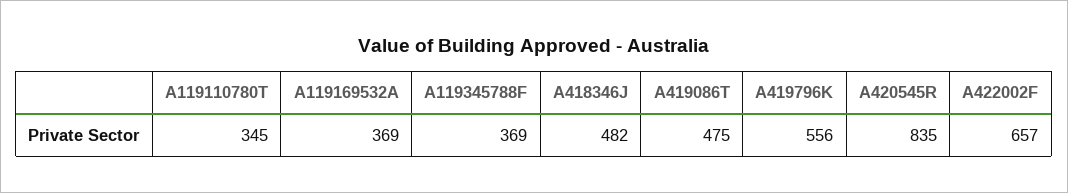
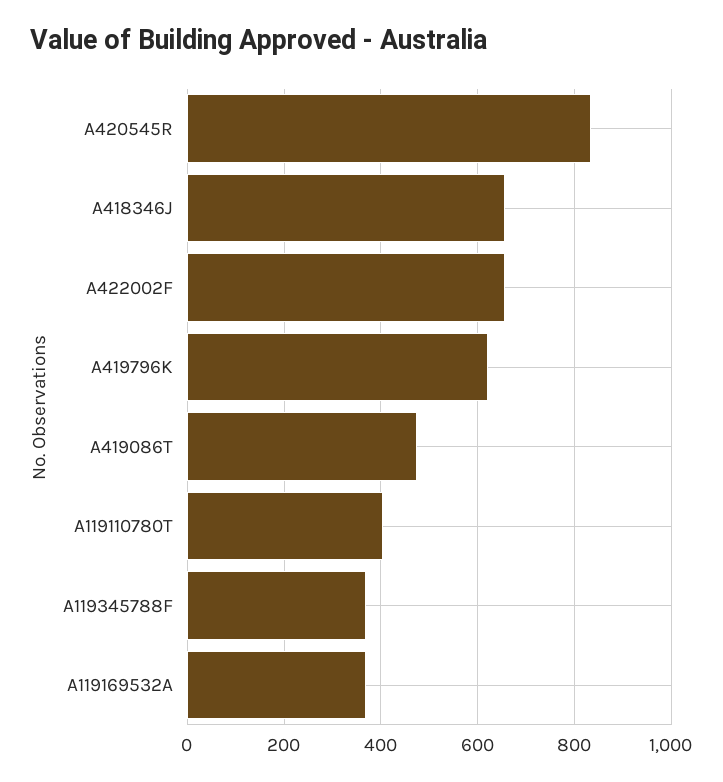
A119110780T: 345 -> 400
A418346J: 482 -> 660
A419796K: 556 -> 620

